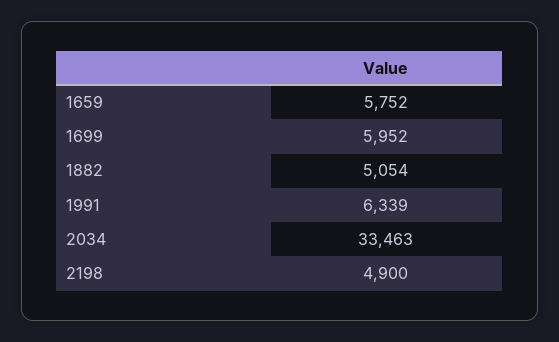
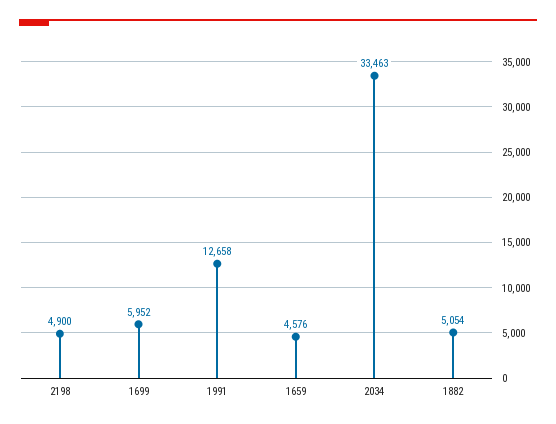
1659: 5752 -> 4576
1991: 6339 -> 12658

